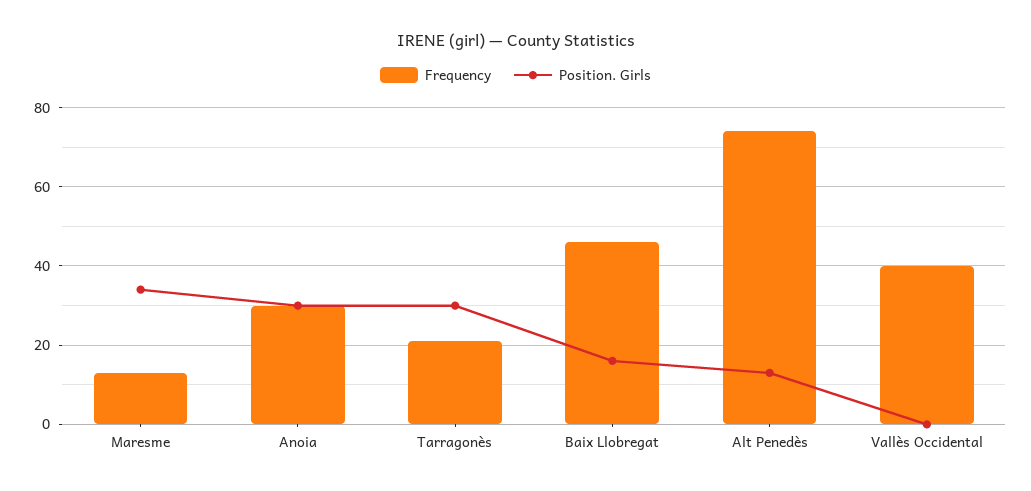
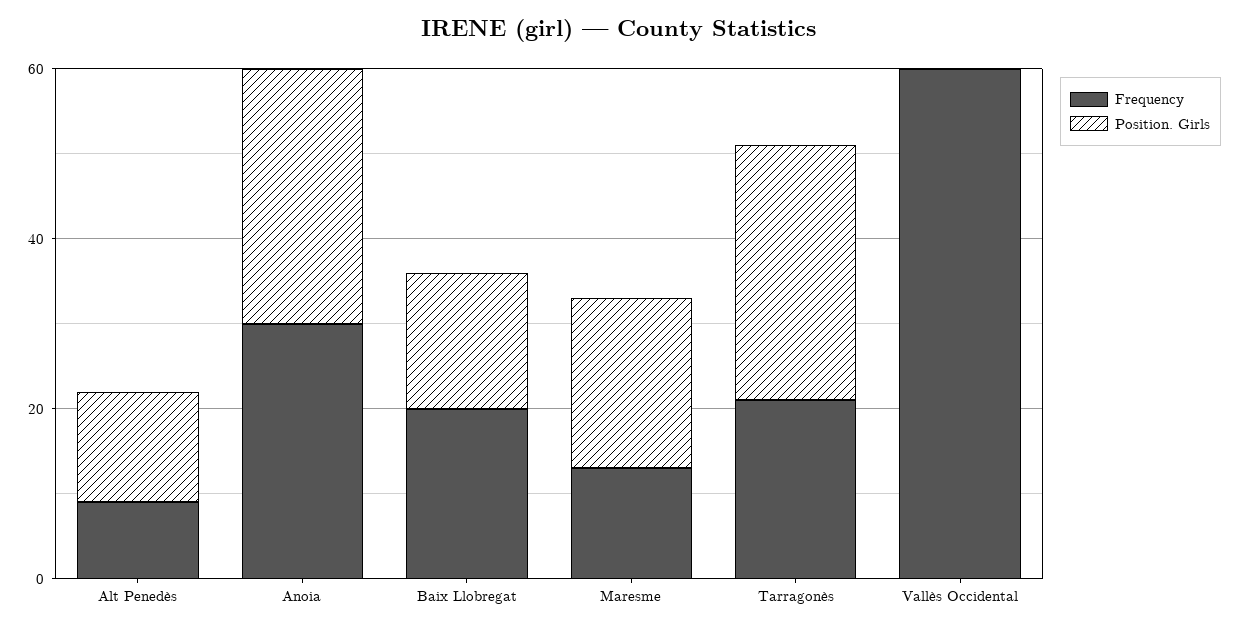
Position. Girls, Maresme: 35 -> 20
Frequency, Baix Llobregat: 45 -> 20
Frequency, Alt Penedès: 75 -> 10
Frequency, Vallès Occidental: 40 -> 60

